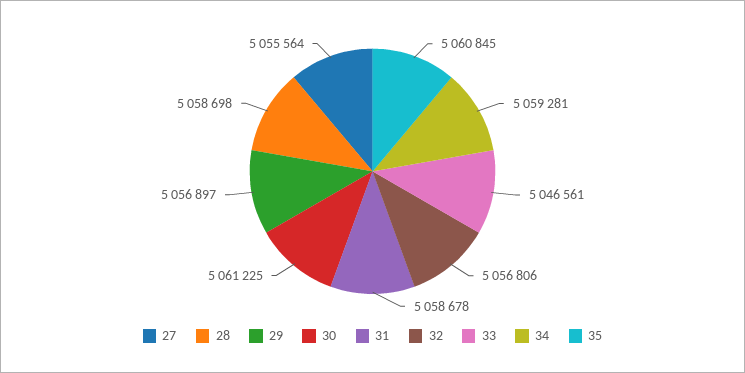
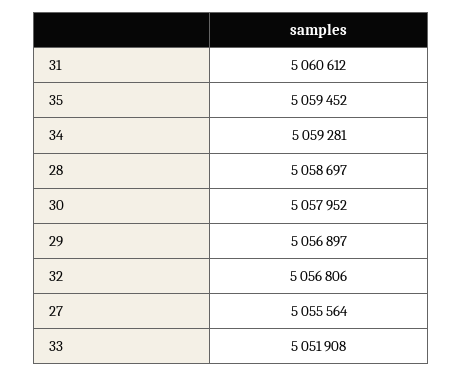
28: 5058698 -> 5058697
30: 5061225 -> 5057952
31: 5058678 -> 5060612
33: 5046561 -> 5051908
35: 5060845 -> 5059452

